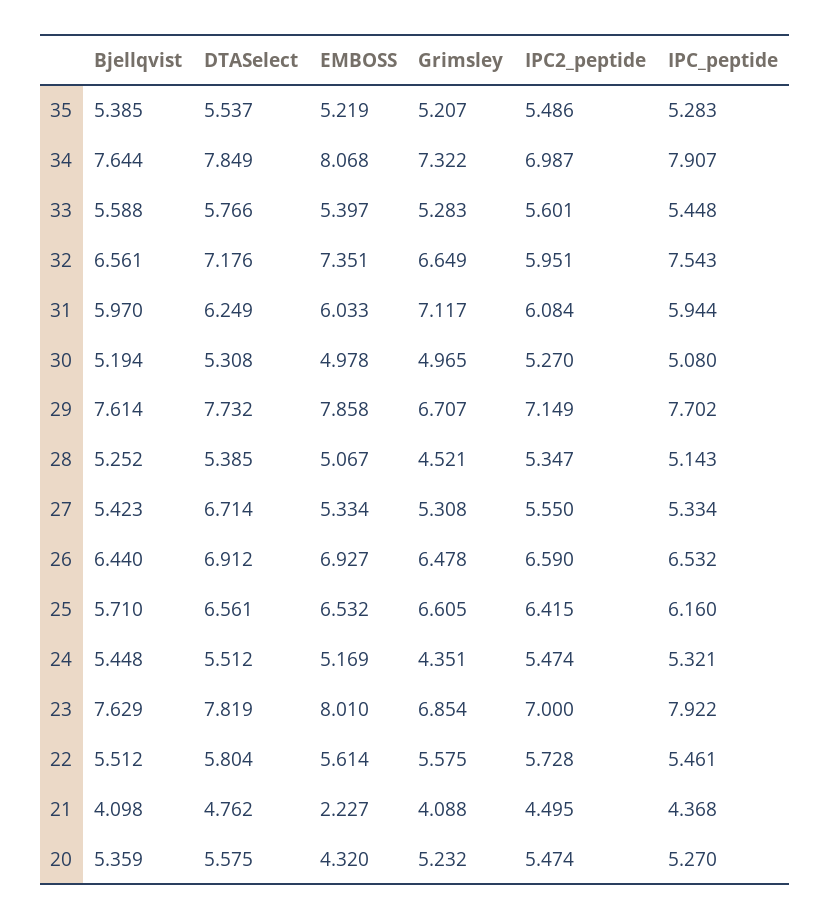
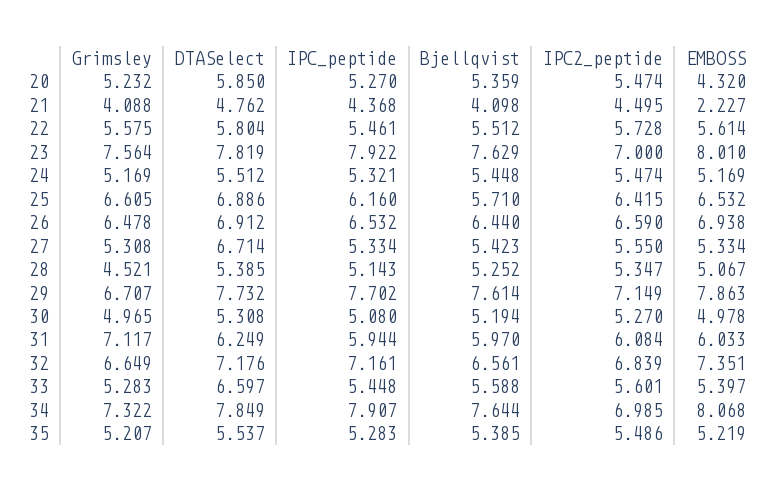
IPC2_peptide, 34: 6.987 -> 6.985
DTASelect, 33: 5.766 -> 6.597
IPC2_peptide, 32: 5.951 -> 6.839
IPC_peptide, 32: 7.543 -> 7.161
EMBOSS, 29: 7.858 -> 7.863
EMBOSS, 26: 6.927 -> 6.938
DTASelect, 25: 6.561 -> 6.886
Grimsley, 24: 4.351 -> 5.169
Grimsley, 23: 6.854 -> 7.564
DTASelect, 20: 5.575 -> 5.85

